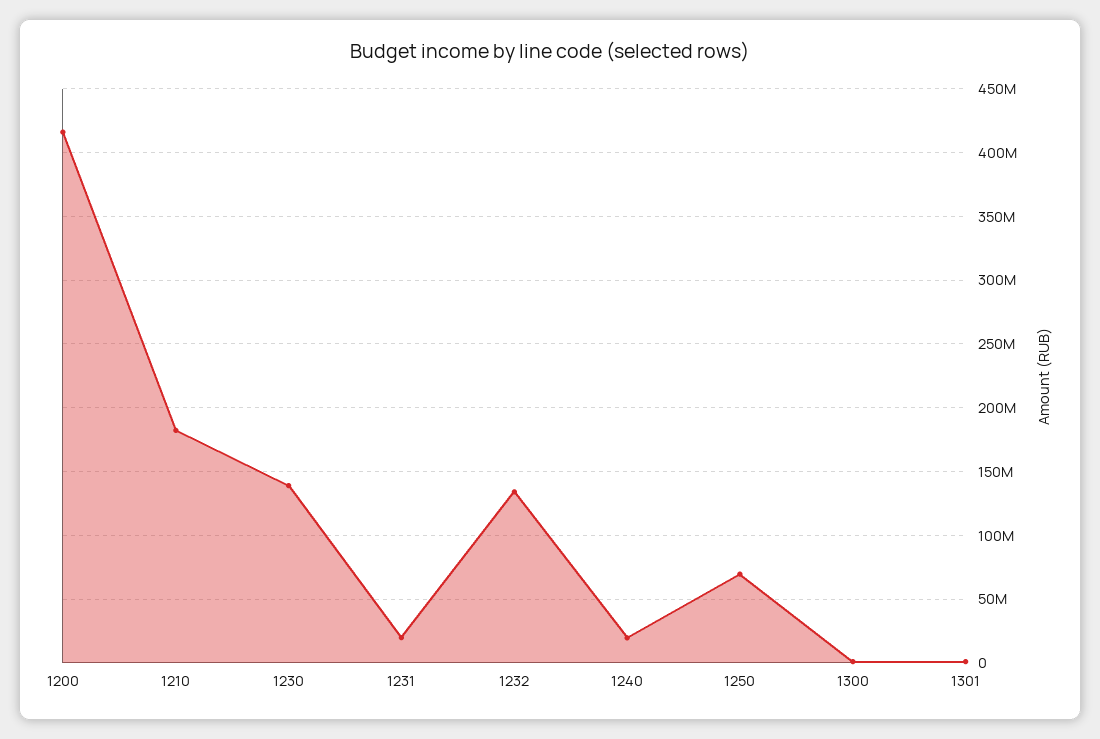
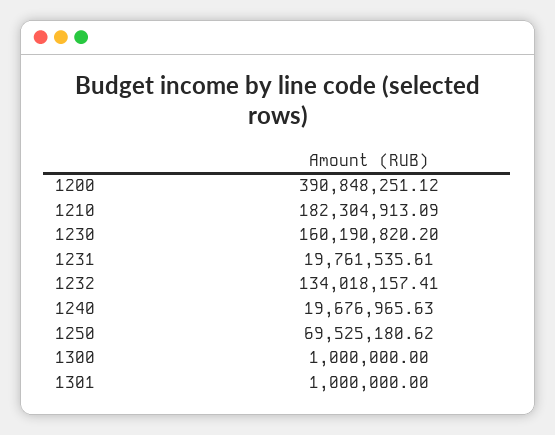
1200: 415000000 -> 390848251.12
1230: 140000000 -> 160190820.2

